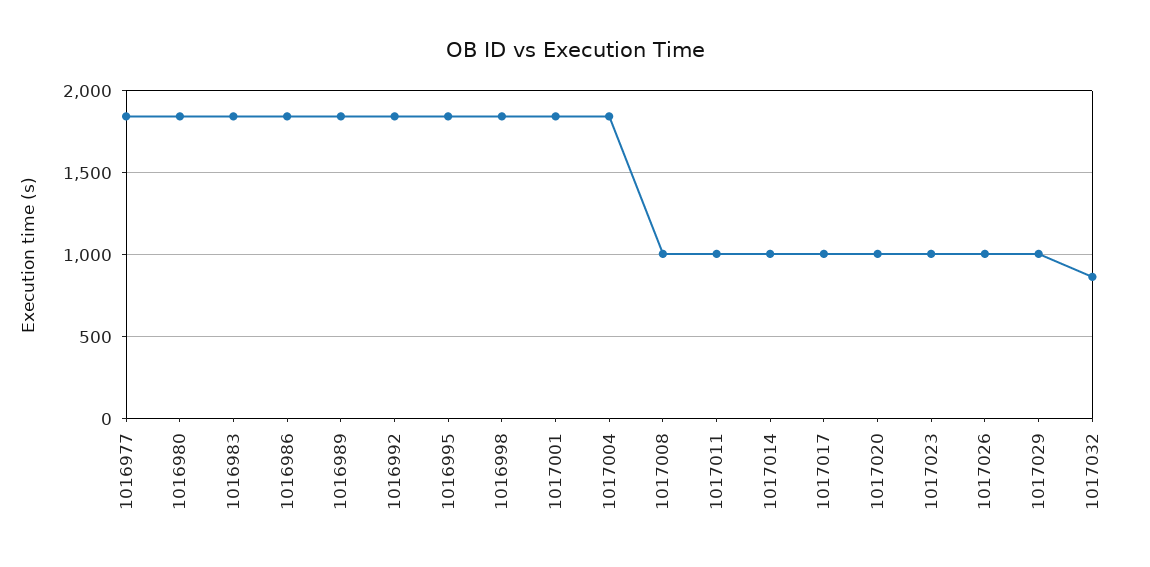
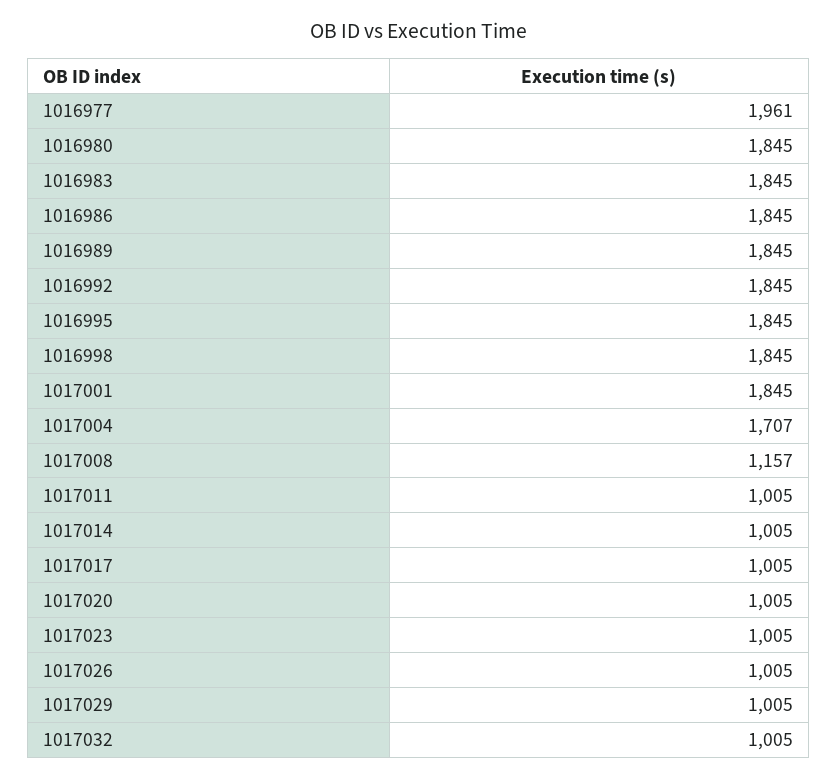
1016977: 1850 -> 1961
1017004: 1850 -> 1707
1017008: 1000 -> 1157
1017032: 850 -> 1005

